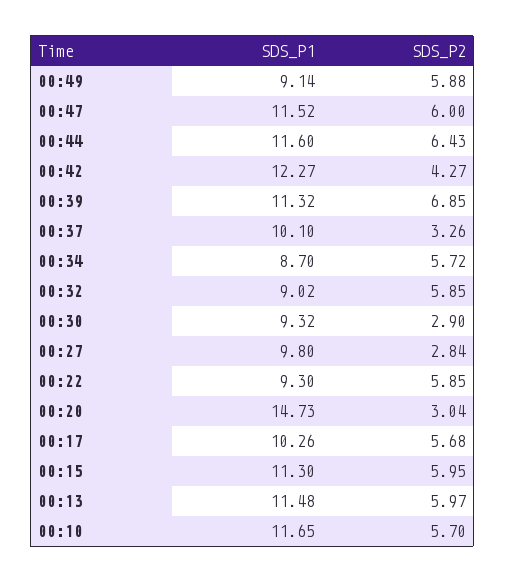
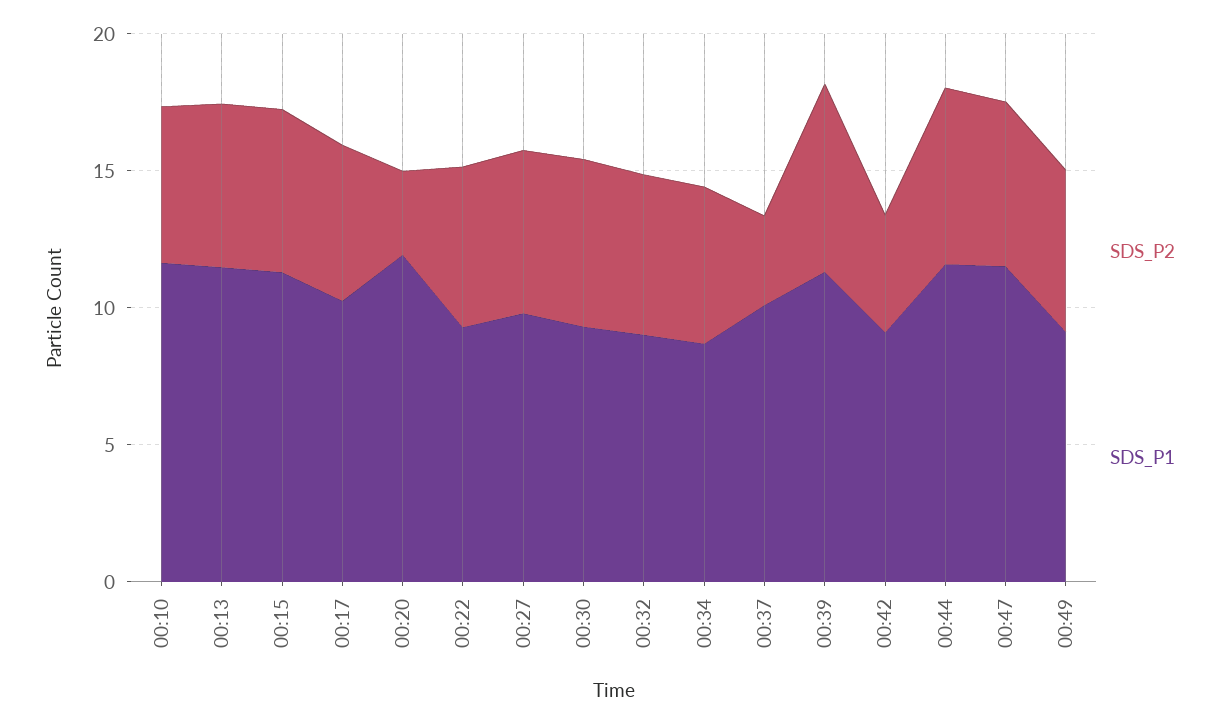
SDS_P1, 00:42: 12.27 -> 9
SDS_P2, 00:30: 2.9 -> 6
SDS_P2, 00:27: 2.84 -> 6
SDS_P1, 00:20: 14.73 -> 12

